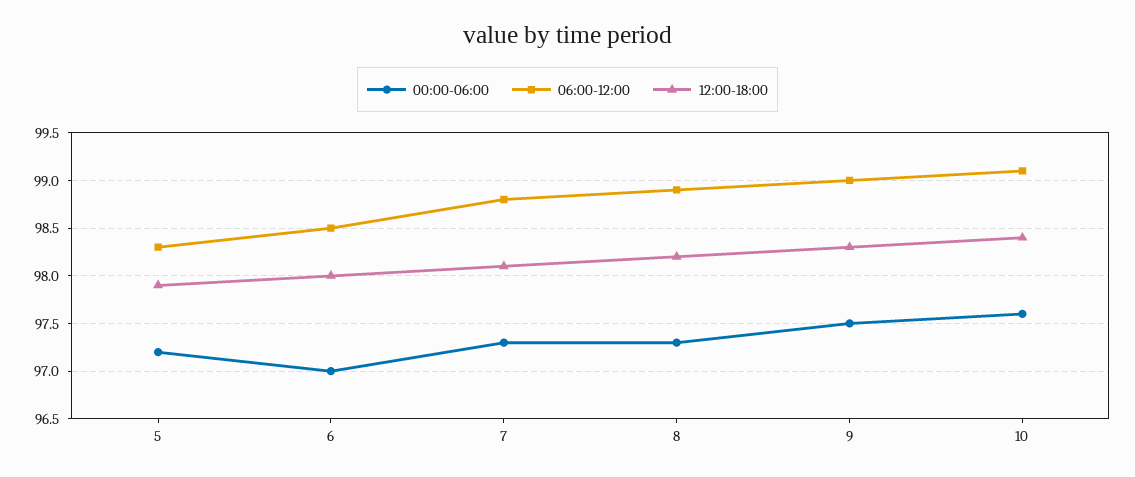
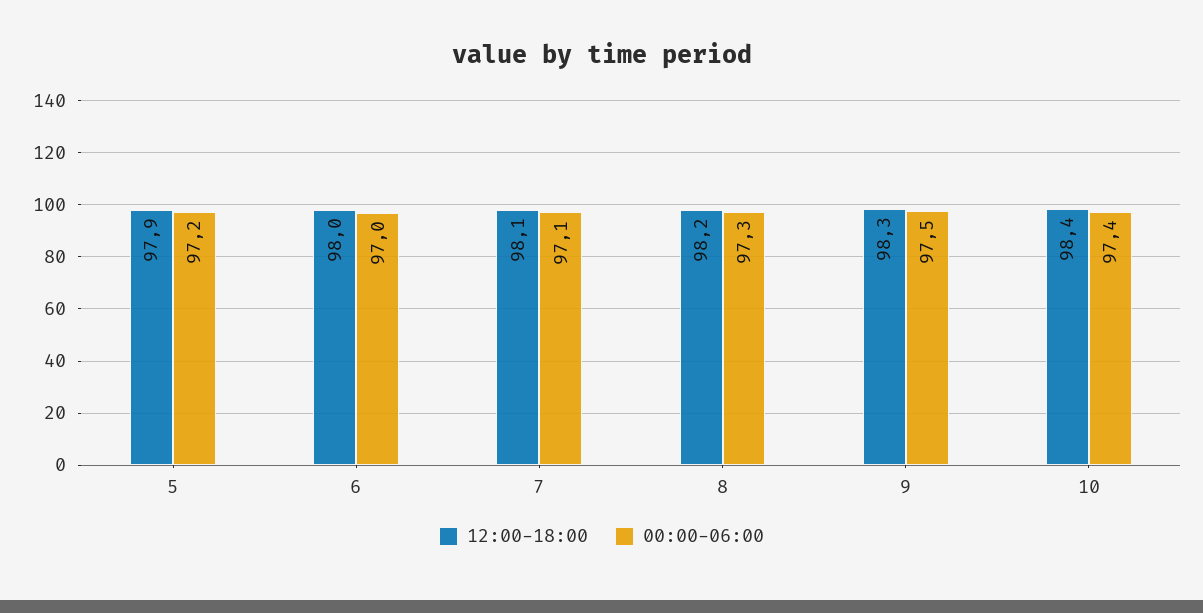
06:00-12:00, 5: 98.3 -> none
06:00-12:00, 6: 98.5 -> none
00:00-06:00, 7: 97.3 -> 97.1
06:00-12:00, 7: 98.8 -> none
06:00-12:00, 8: 98.9 -> none
06:00-12:00, 9: 99 -> none
00:00-06:00, 10: 97.6 -> 97.4
06:00-12:00, 10: 99.1 -> none

